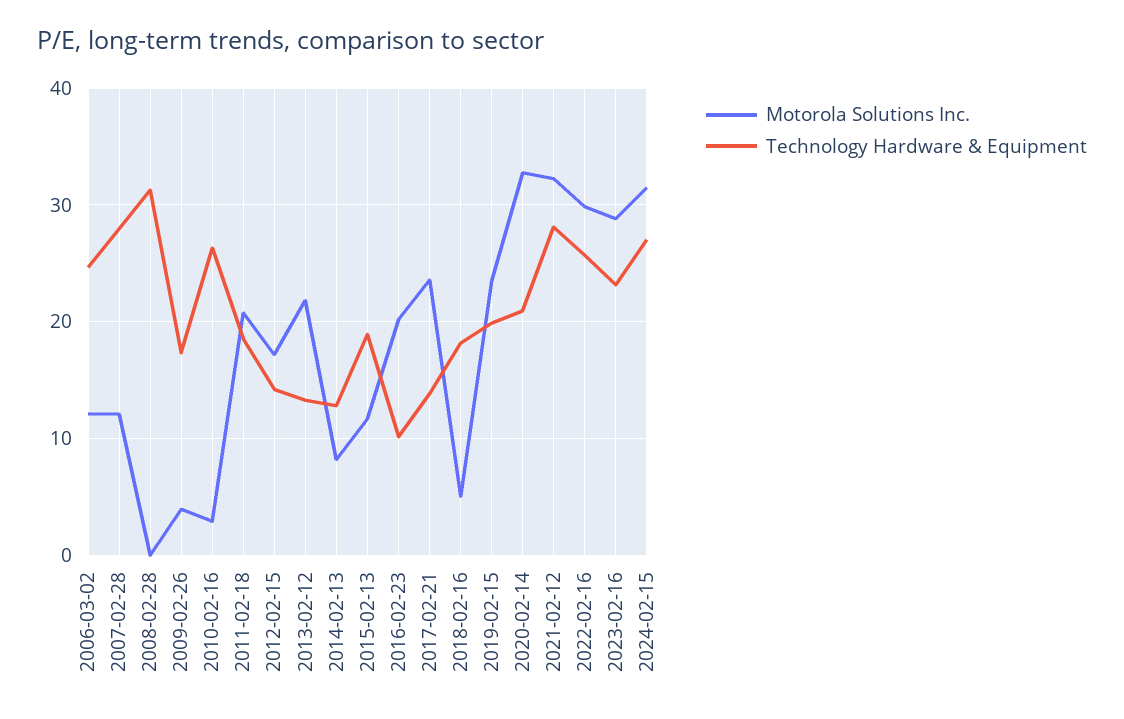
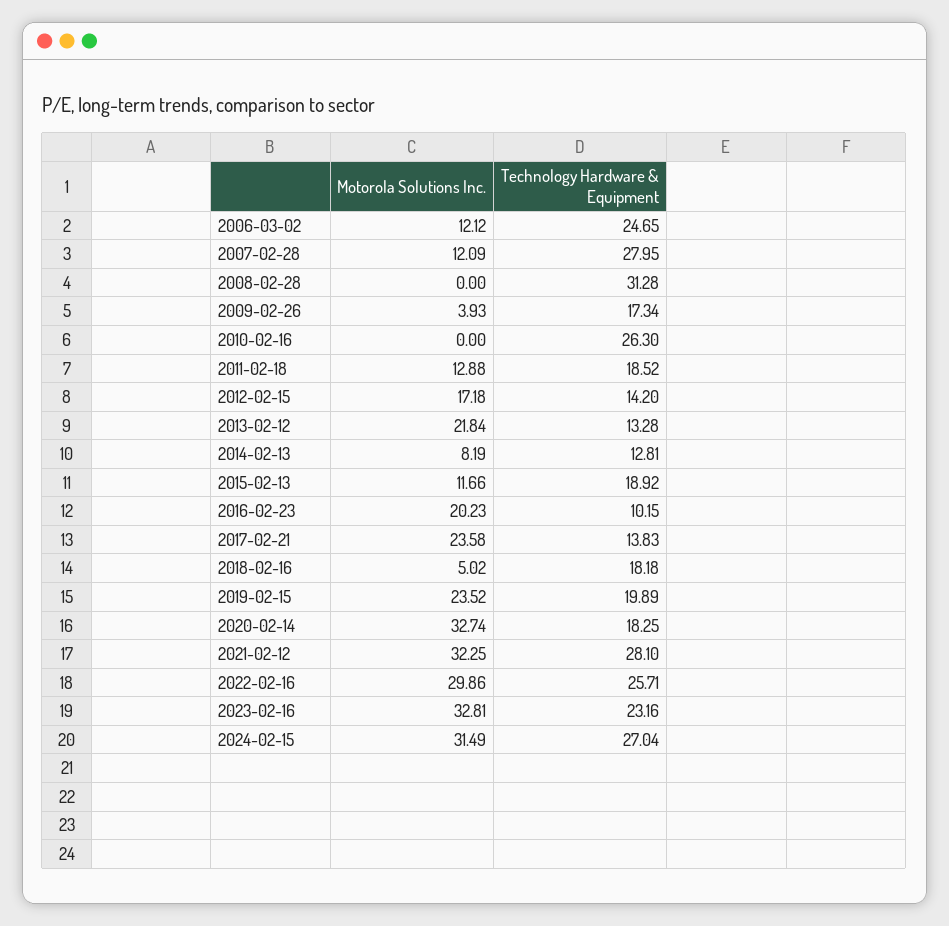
Motorola Solutions Inc., 2010-02-16: 3 -> 0
Motorola Solutions Inc., 2011-02-18: 21 -> 12.88
Technology Hardware & Equipment, 2020-02-14: 21 -> 18.25
Motorola Solutions Inc., 2023-02-16: 29 -> 32.81

